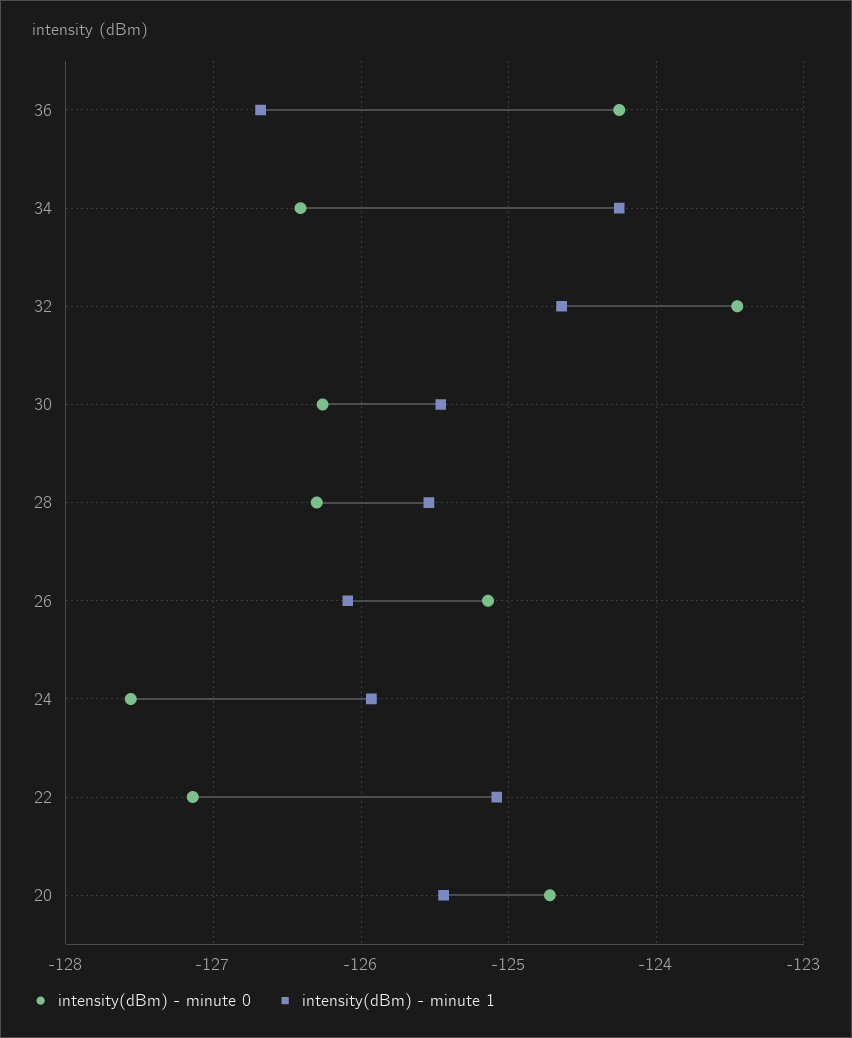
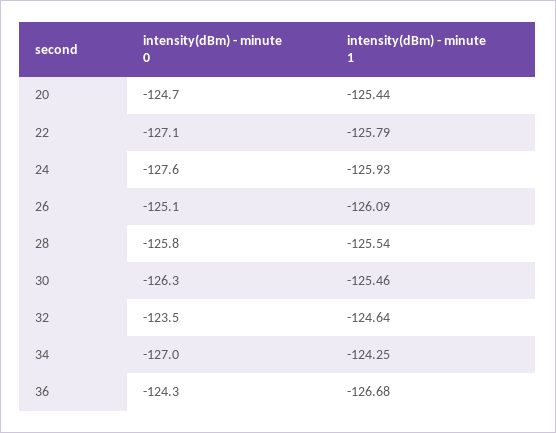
intensity(dBm) - minute 0, 34: -126.4 -> -127
intensity(dBm) - minute 0, 28: -126.3 -> -125.8
intensity(dBm) - minute 1, 22: -125.1 -> -125.79

